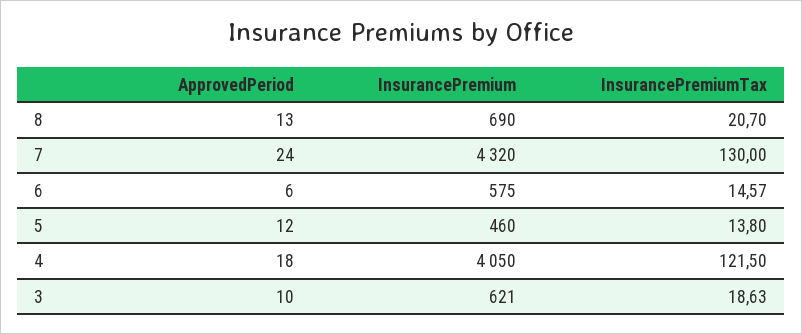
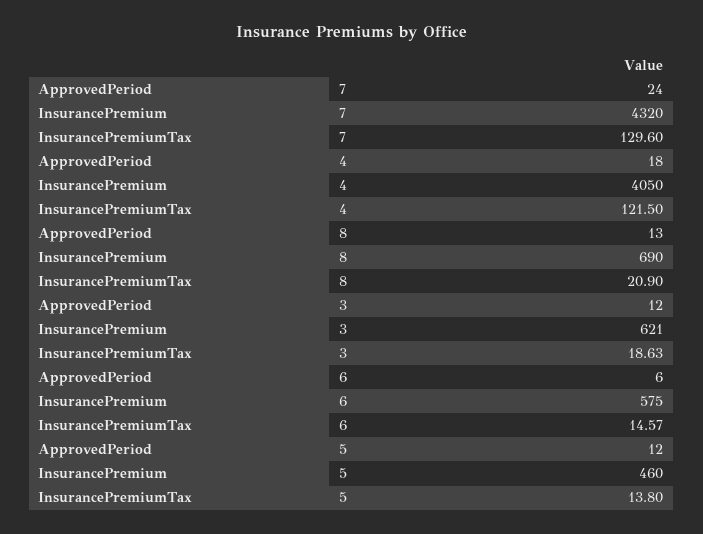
InsurancePremiumTax, 8: 20.7 -> 20.9
InsurancePremiumTax, 7: 130 -> 129.6
ApprovedPeriod, 3: 10 -> 12

